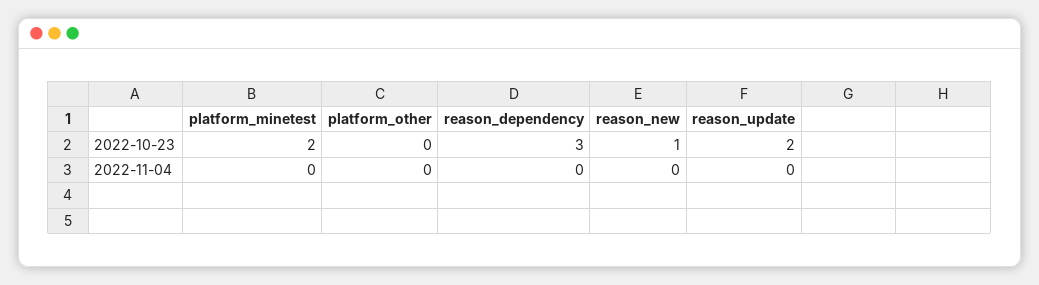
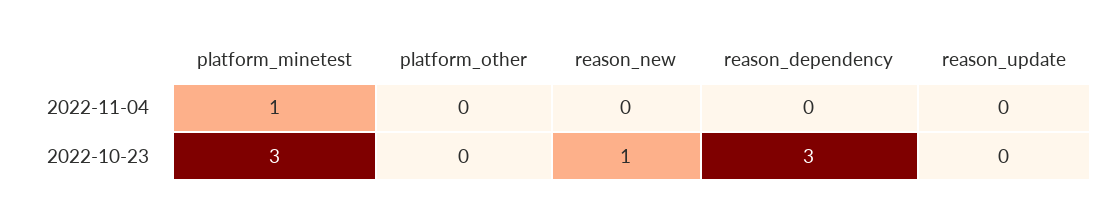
platform_minetest, 2022-10-23: 2 -> 3
reason_update, 2022-10-23: 2 -> 0
platform_minetest, 2022-11-04: 0 -> 1

